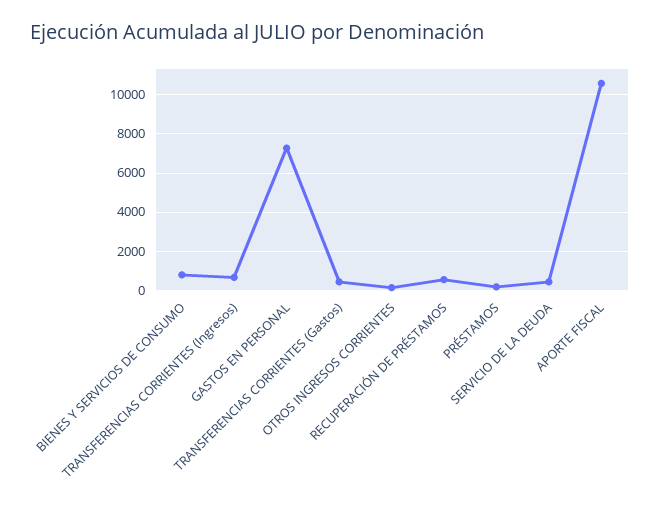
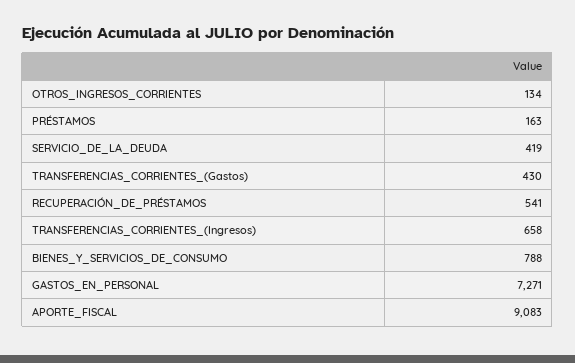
APORTE FISCAL: 10500 -> 9083

